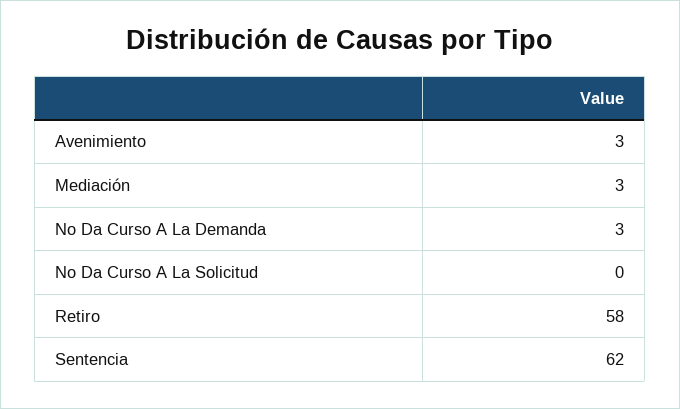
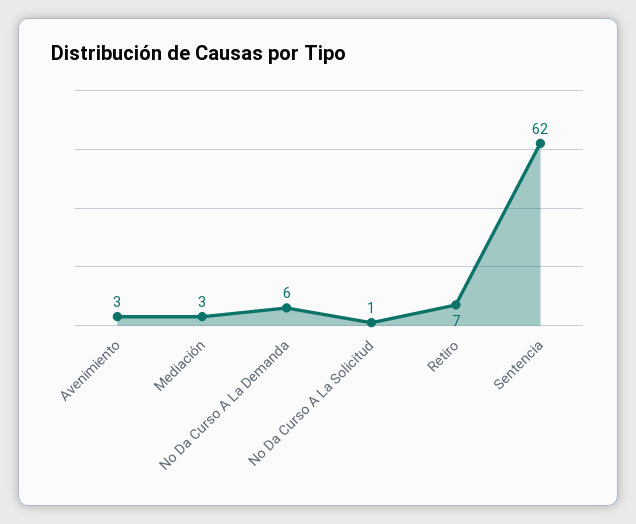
No Da Curso A La Demanda: 3 -> 6
No Da Curso A La Solicitud: 0 -> 1
Retiro: 58 -> 7

